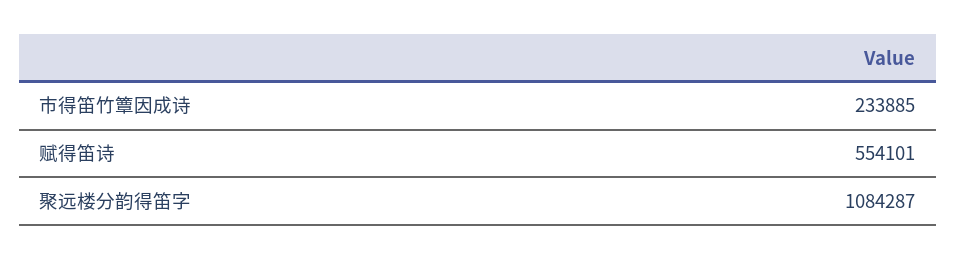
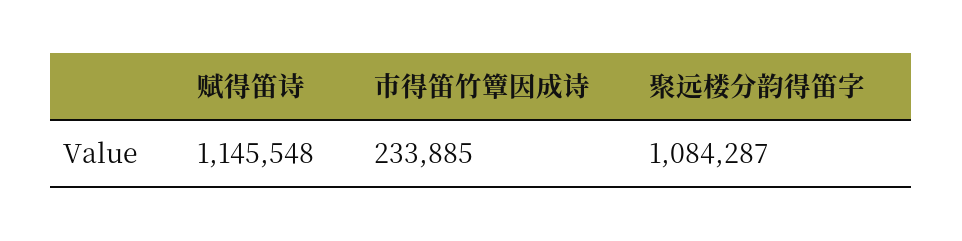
赋得笛诗: 554101 -> 1145548

